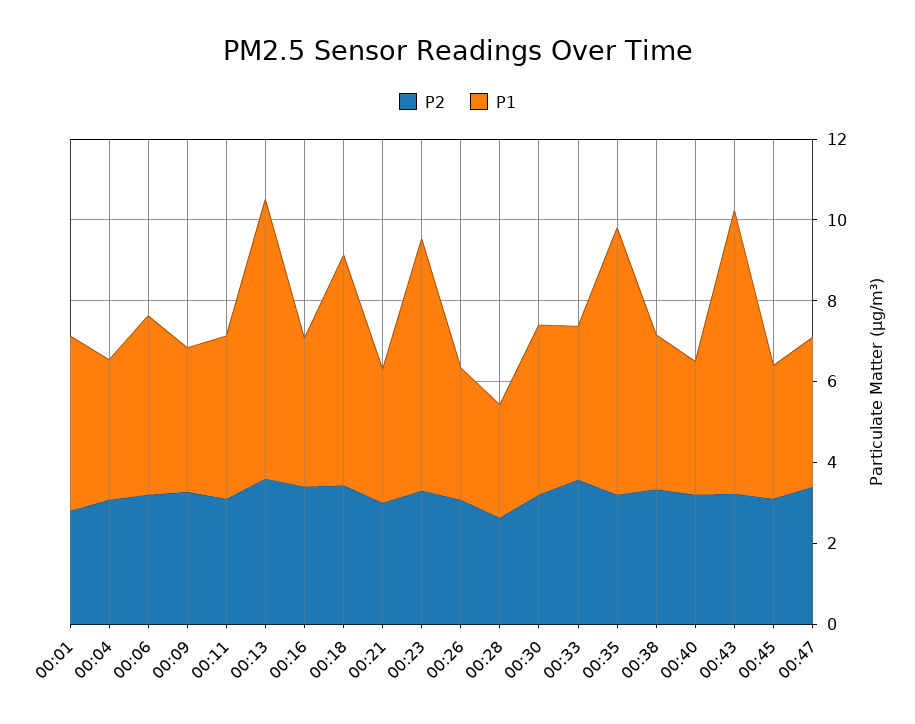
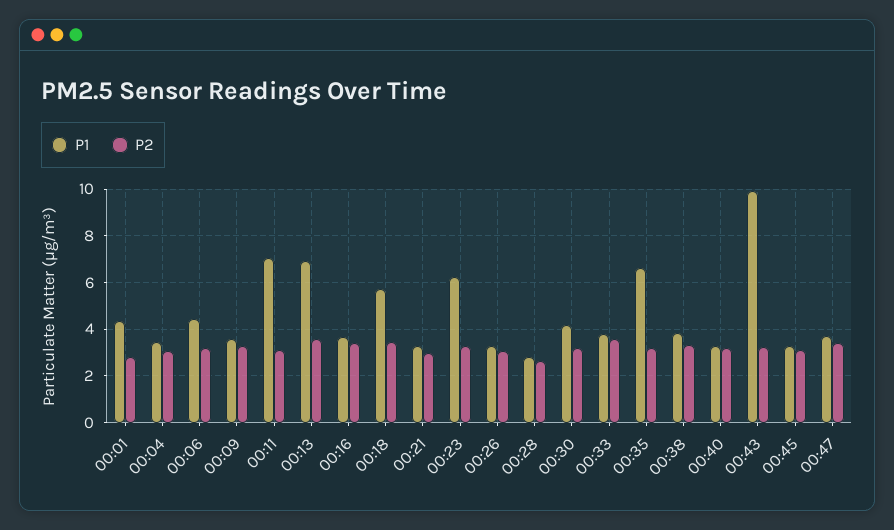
P1, 00:11: 4 -> 7
P1, 00:43: 7 -> 10

